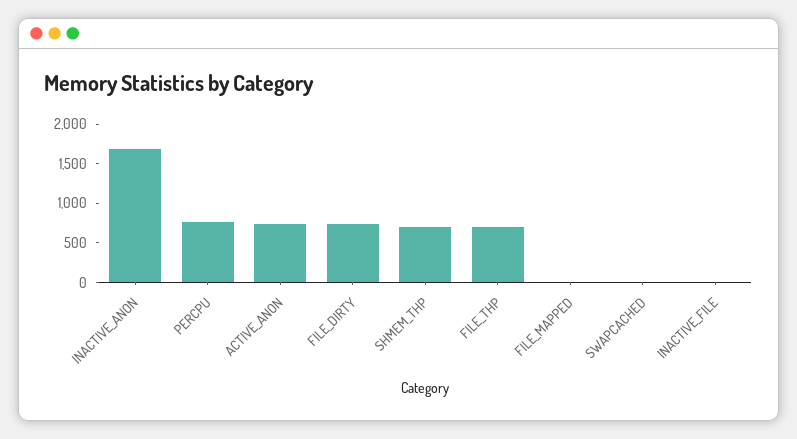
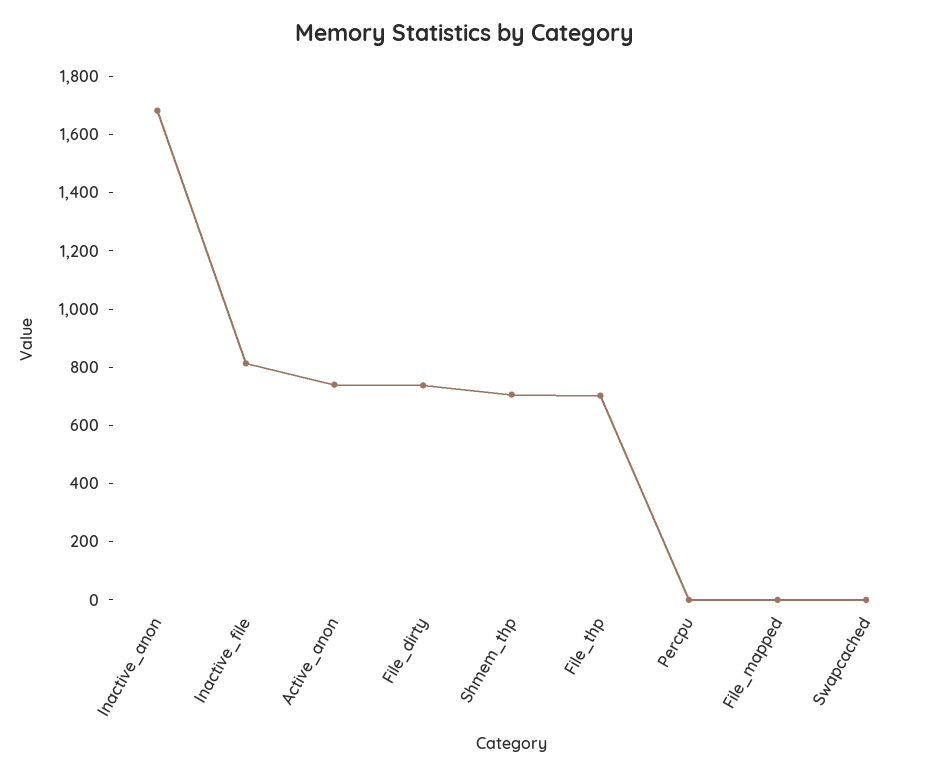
PERCPU: 750 -> 0
INACTIVE_FILE: 0 -> 800

